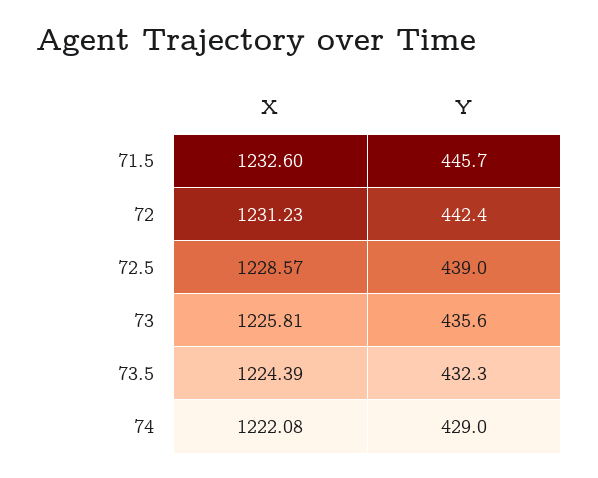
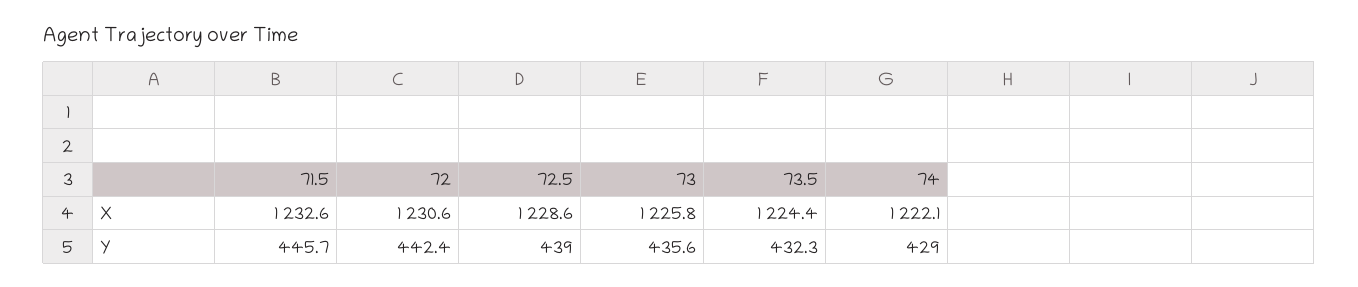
X, 72: 1231.23 -> 1230.6

